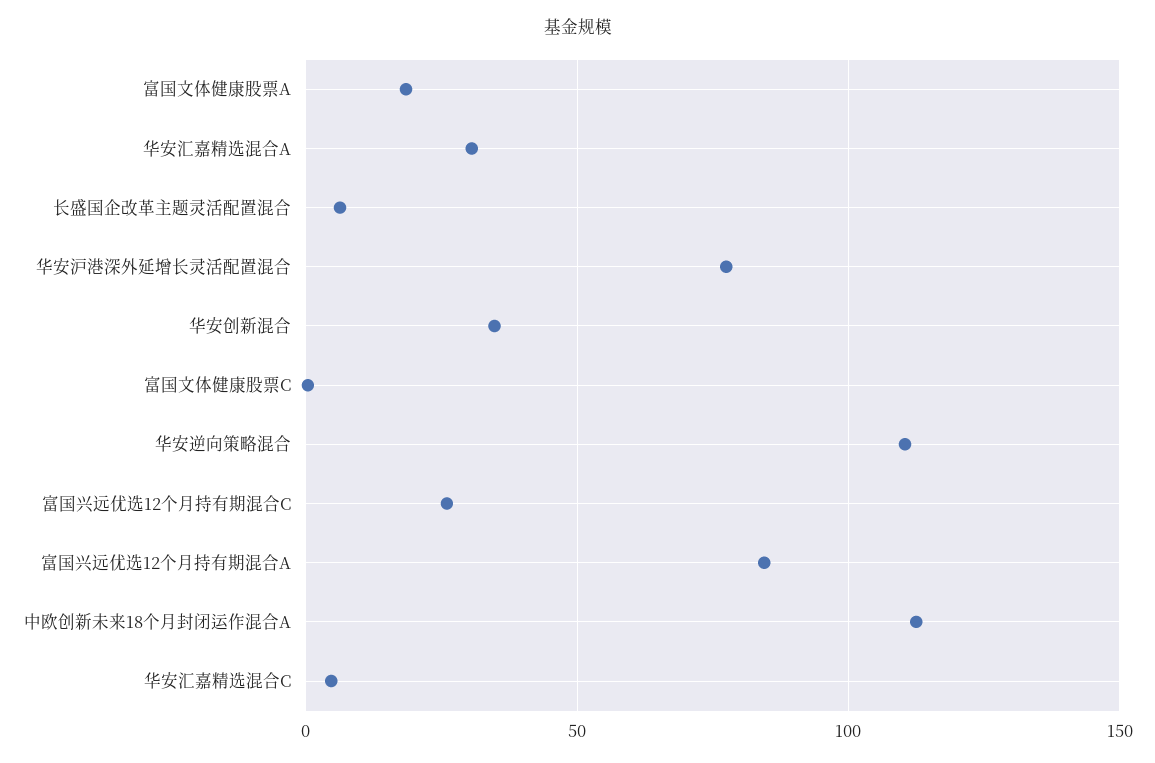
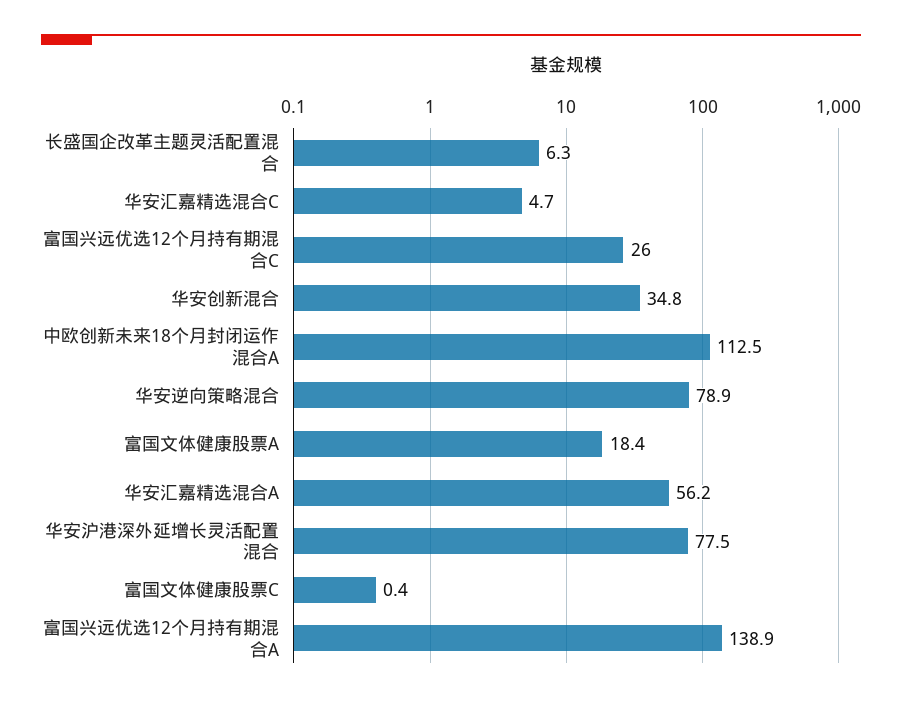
华安汇嘉精选混合A: 30 -> 56.2
华安逆向策略混合: 110 -> 78.9
富国兴远优选12个月持有期混合A: 85 -> 138.9

